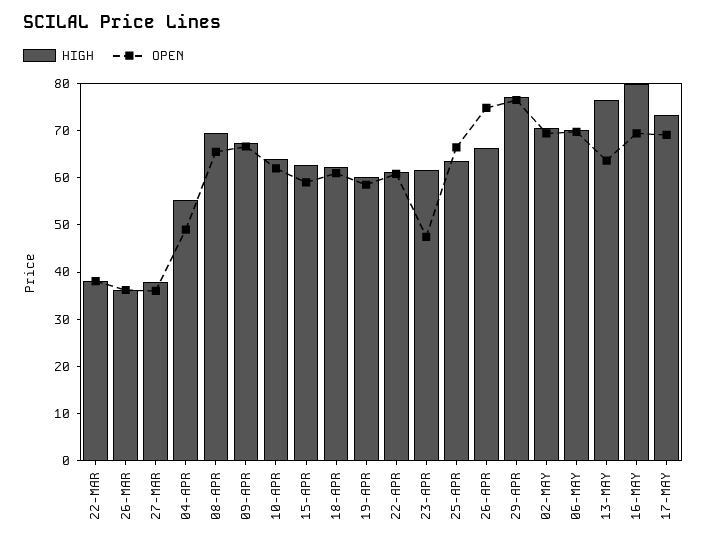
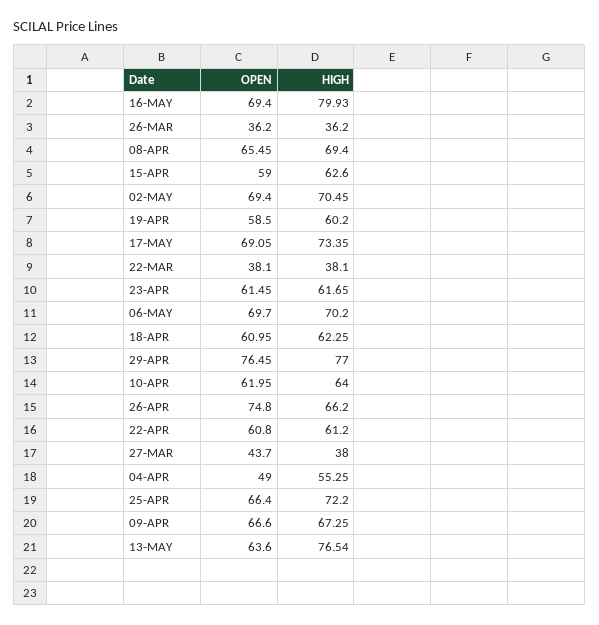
OPEN, 27-MAR: 36 -> 43.7
OPEN, 23-APR: 48 -> 61.45
HIGH, 25-APR: 64 -> 72.2

